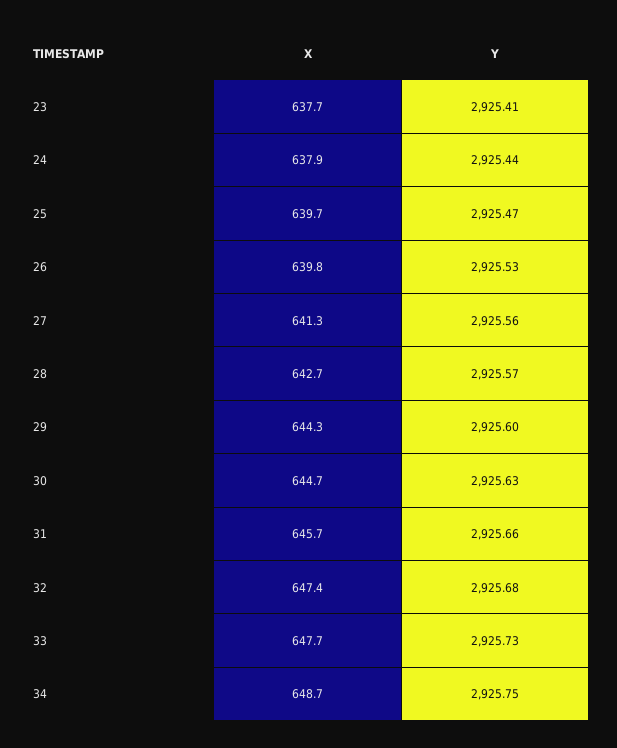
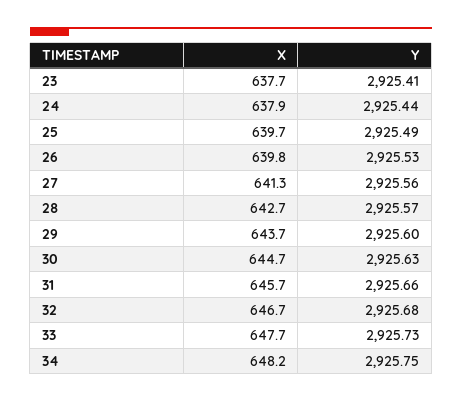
Y, 25: 2925.47 -> 2925.49
X, 29: 644.3 -> 643.7
X, 32: 647.4 -> 646.7
X, 34: 648.7 -> 648.2

